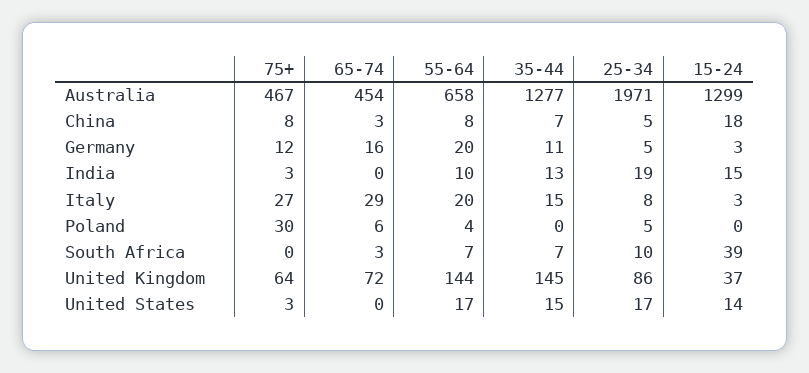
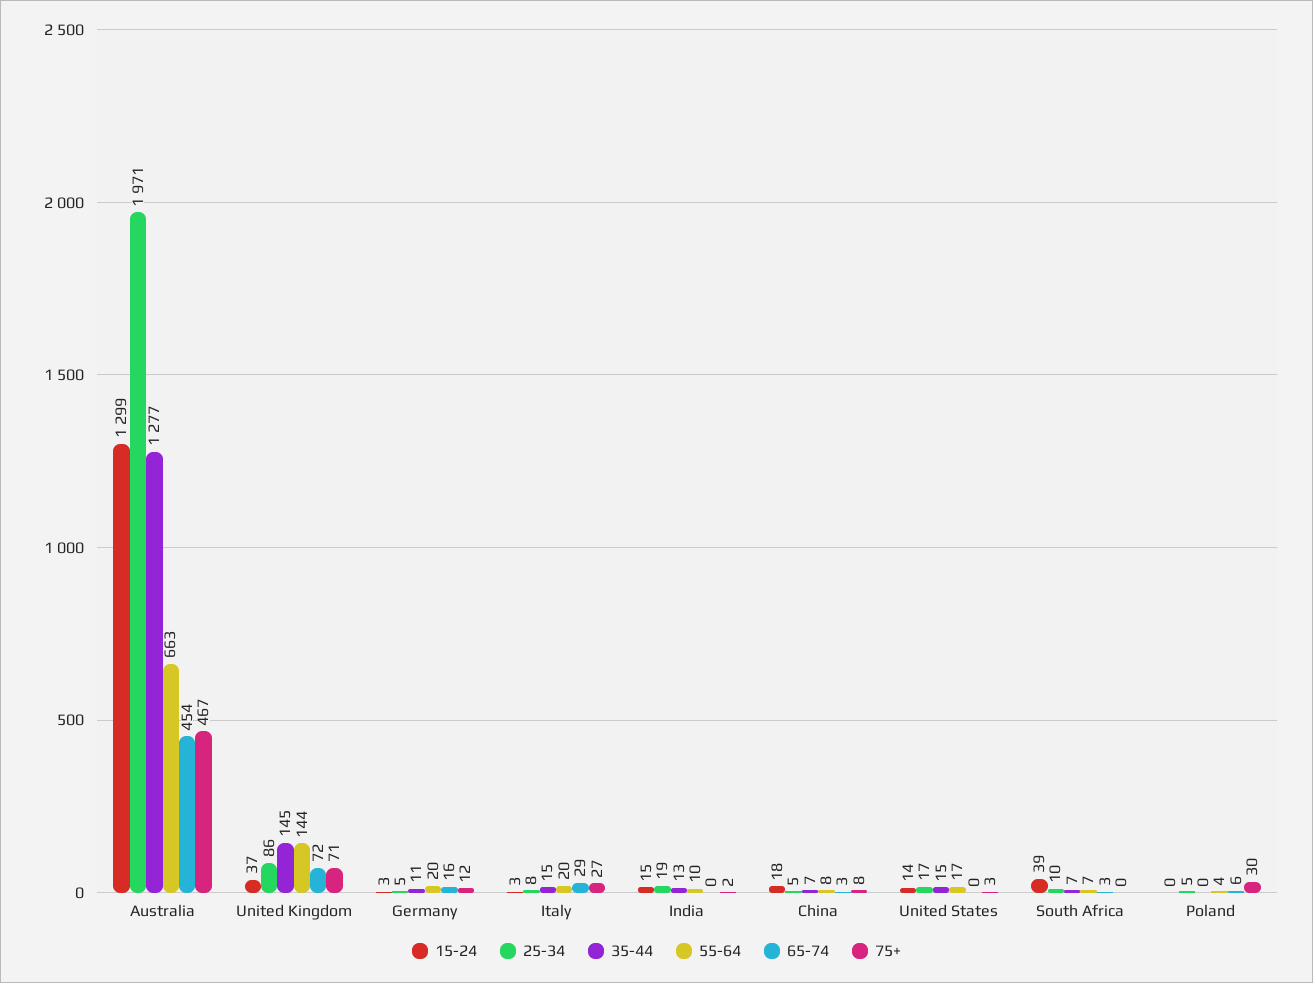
55-64, Australia: 658 -> 663
75+, India: 3 -> 2
75+, United Kingdom: 64 -> 71

